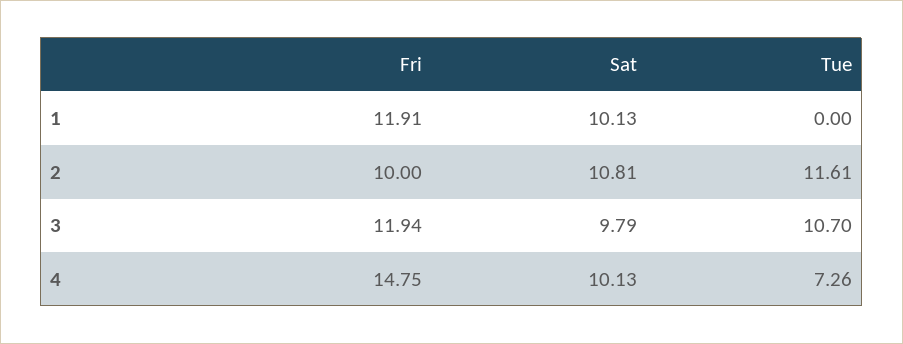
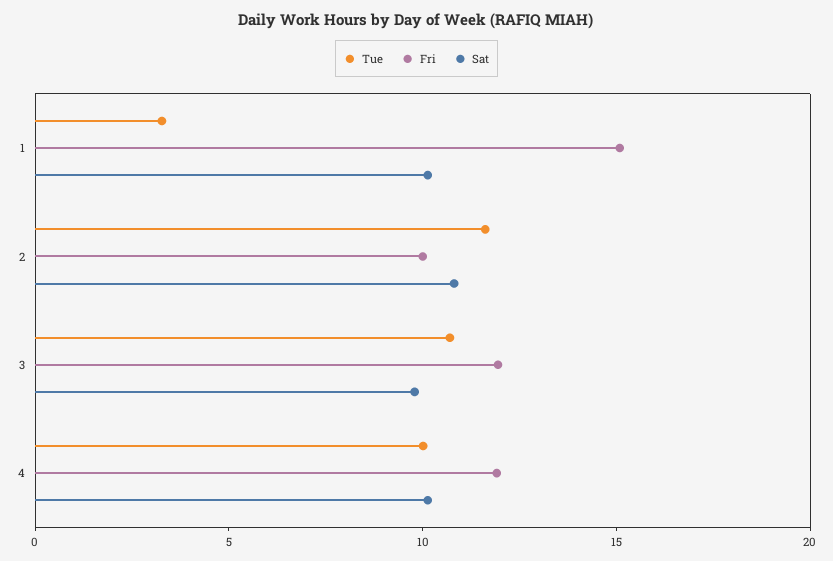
Fri, 1: 11.91 -> 15
Tue, 1: 0 -> 3
Fri, 4: 14.75 -> 12
Tue, 4: 7.26 -> 10

